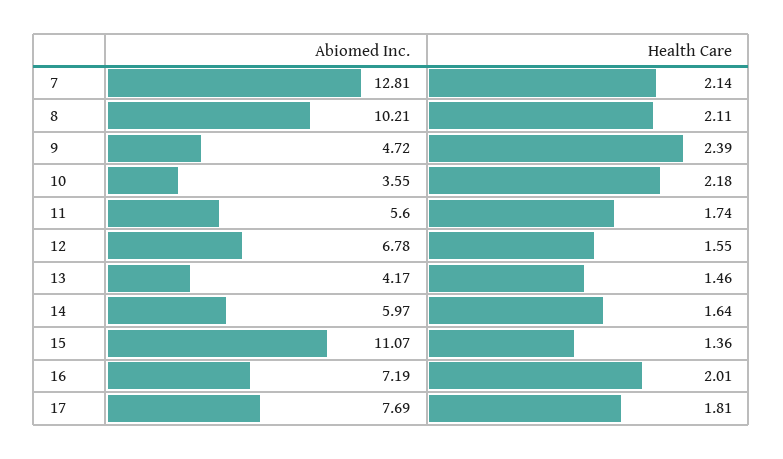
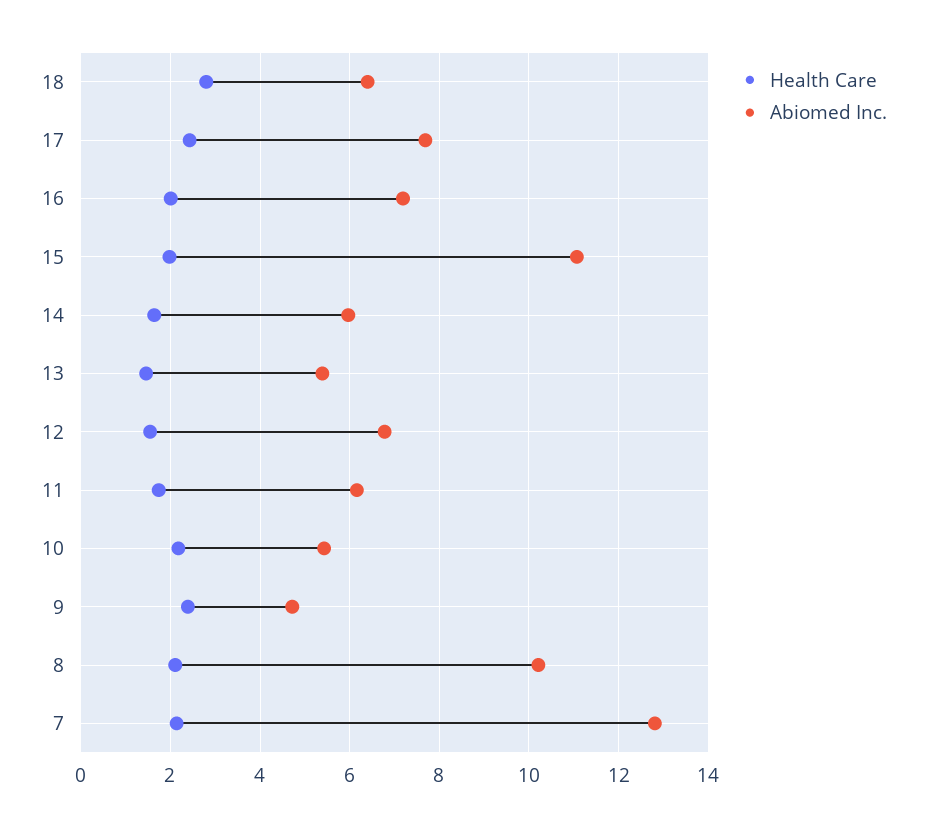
Abiomed Inc., 10: 3.55 -> 5.4
Abiomed Inc., 11: 5.6 -> 6.2
Abiomed Inc., 13: 4.17 -> 5.4
Health Care, 15: 1.36 -> 2
Health Care, 17: 1.81 -> 2.4
Health Care, 18: none -> 2.8
Abiomed Inc., 18: none -> 6.4

